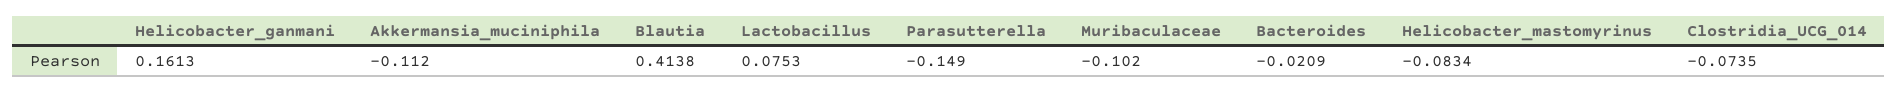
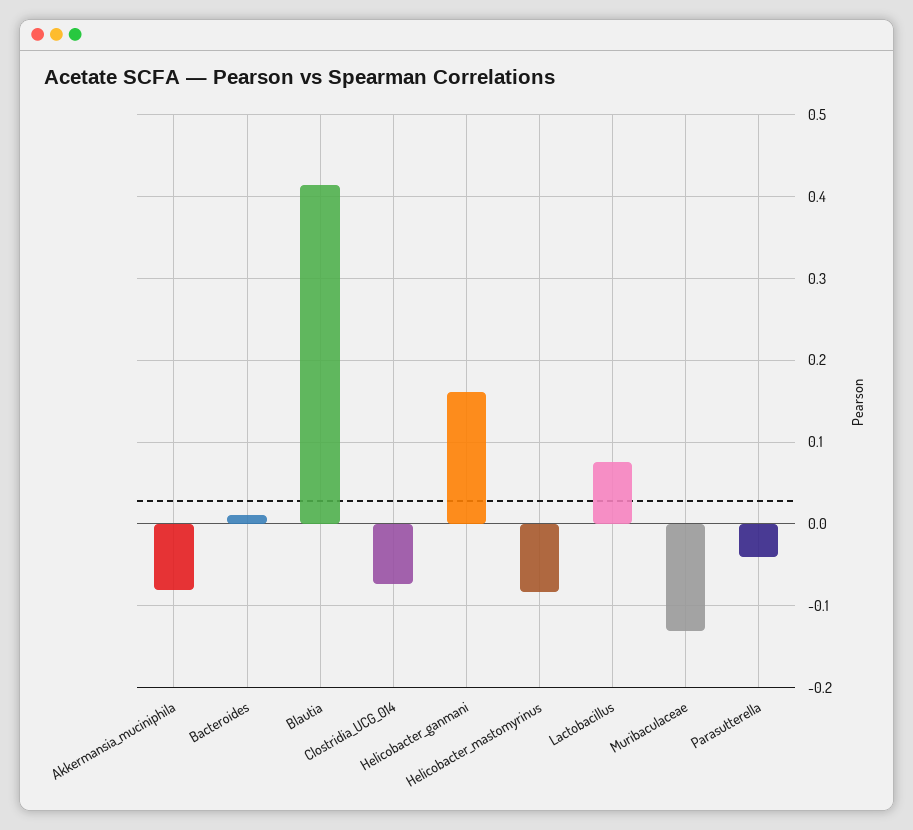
Akkermansia_muciniphila: -0.112 -> -0.08
Parasutterella: -0.149 -> -0.04
Muribaculaceae: -0.102 -> -0.13
Bacteroides: -0.0209 -> 0.01

